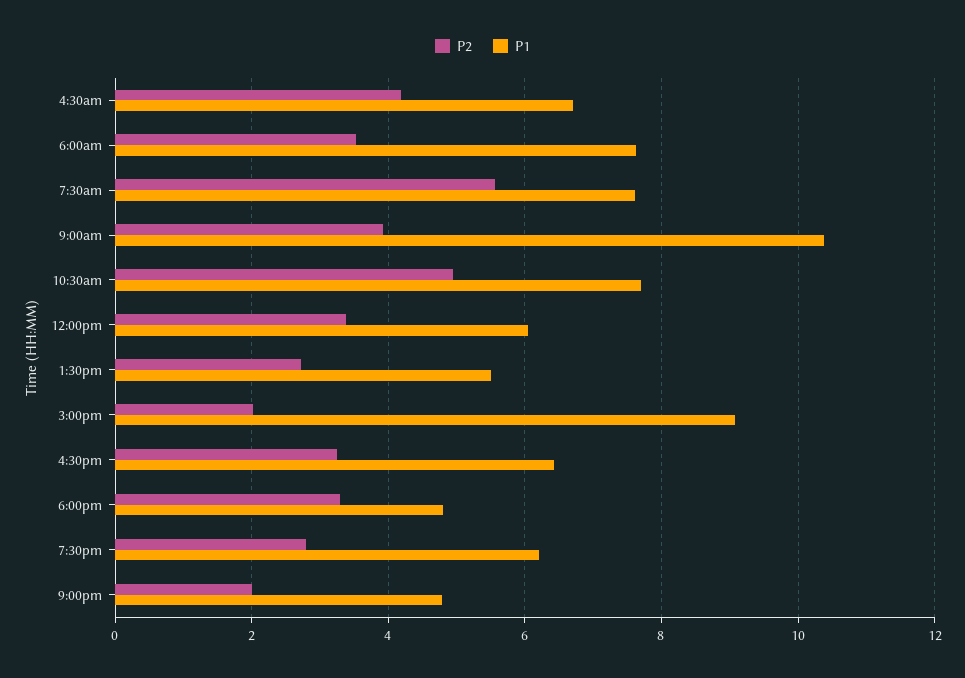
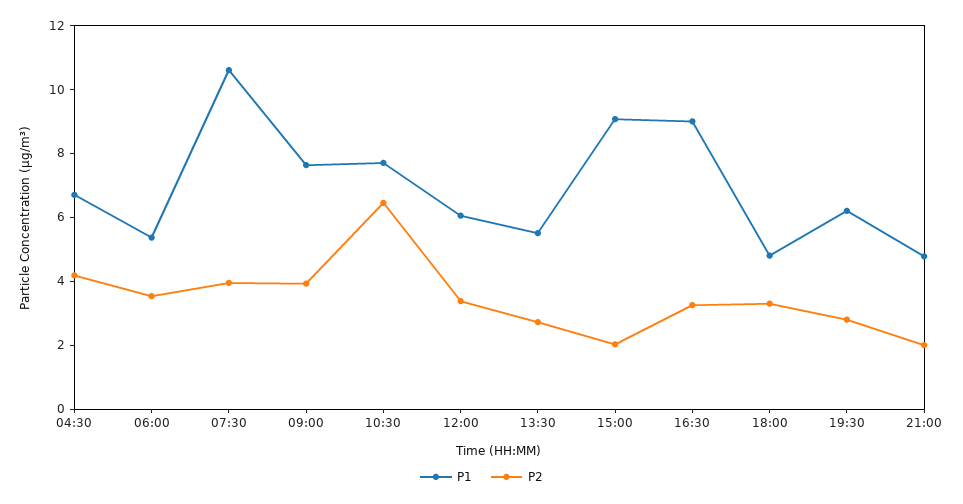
P1, 6:00am: 7.6 -> 5.5
P2, 7:30am: 5.6 -> 4
P1, 7:30am: 7.6 -> 10.5
P1, 9:00am: 10.4 -> 7.5
P2, 10:30am: 5 -> 6.5
P1, 4:30pm: 6.4 -> 9

